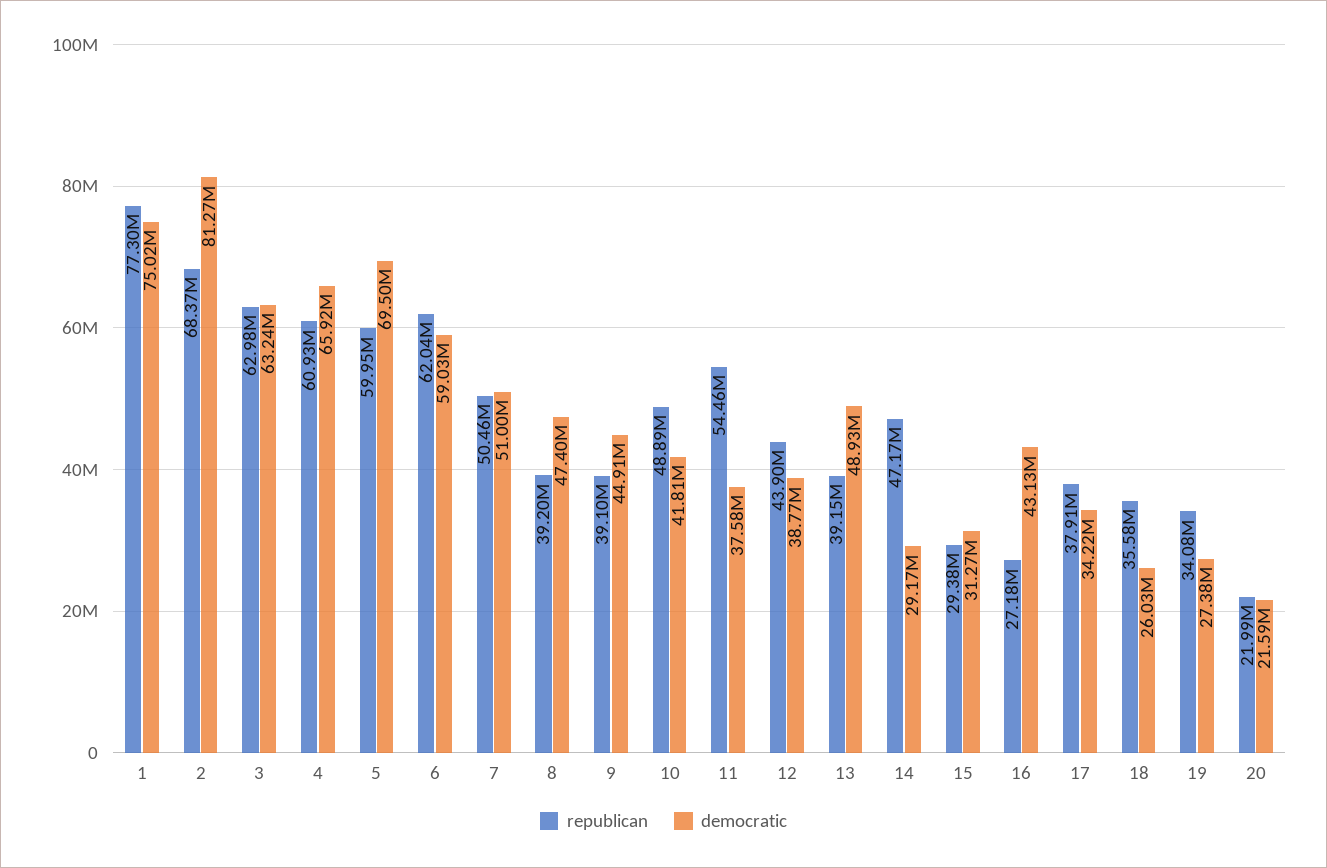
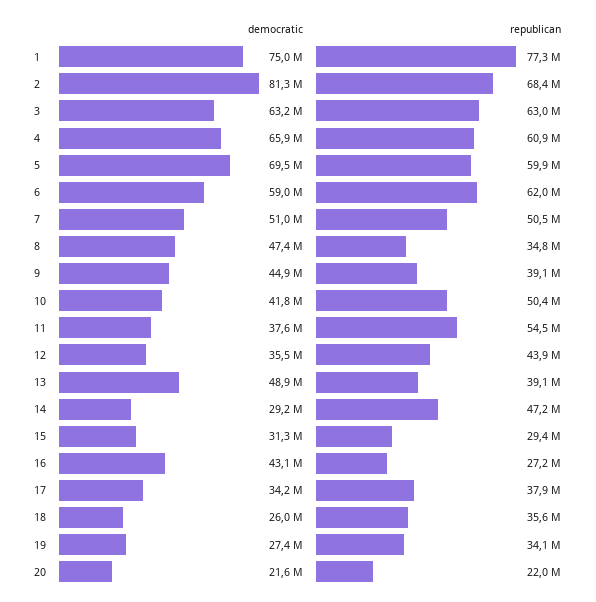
republican, 8: 39200000 -> 34800000
republican, 10: 48890000 -> 50400000
democratic, 12: 38770000 -> 35500000

